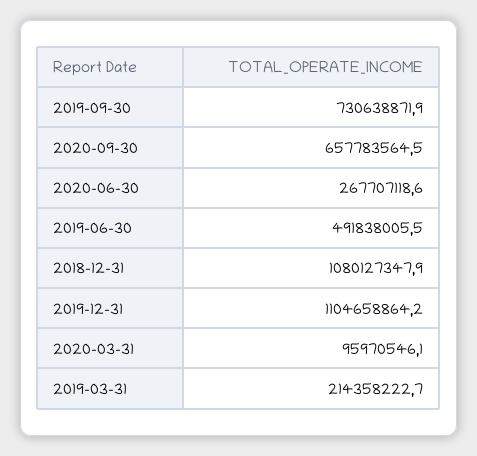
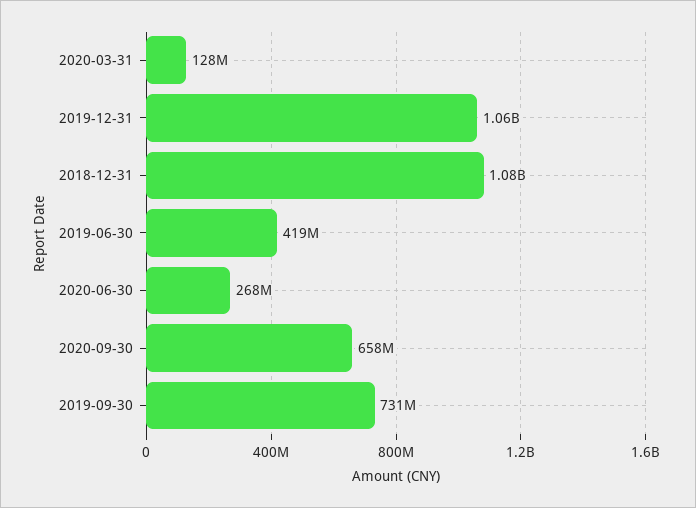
2019-06-30: 491838005.5 -> 419000000
2019-12-31: 1104658864.2 -> 1060000000
2020-03-31: 95970546.1 -> 128000000
2019-03-31: 214358222.7 -> none

